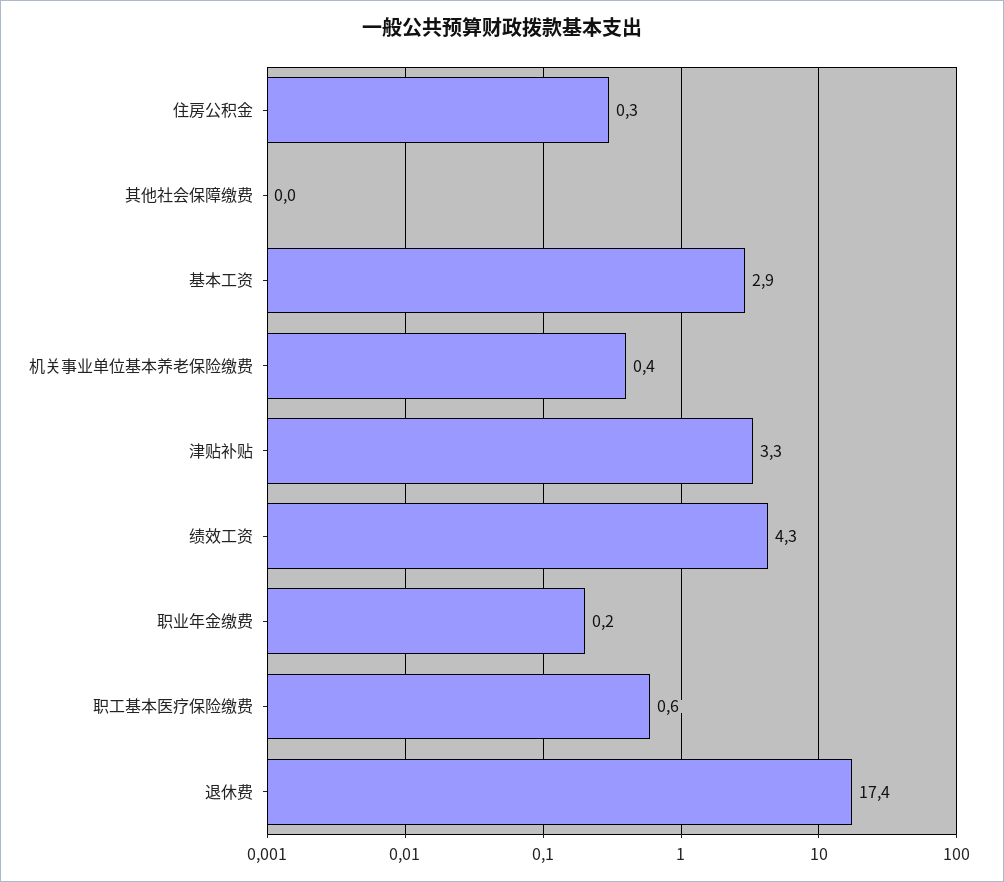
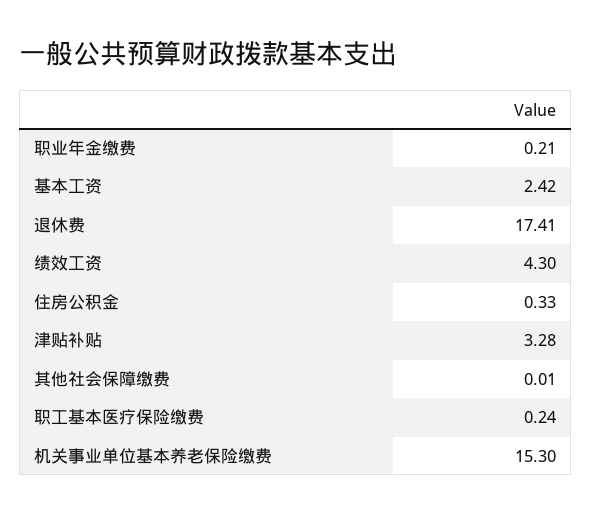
基本工资: 2.9 -> 2.42
机关事业单位基本养老保险缴费: 0.4 -> 15.3
职工基本医疗保险缴费: 0.6 -> 0.24

